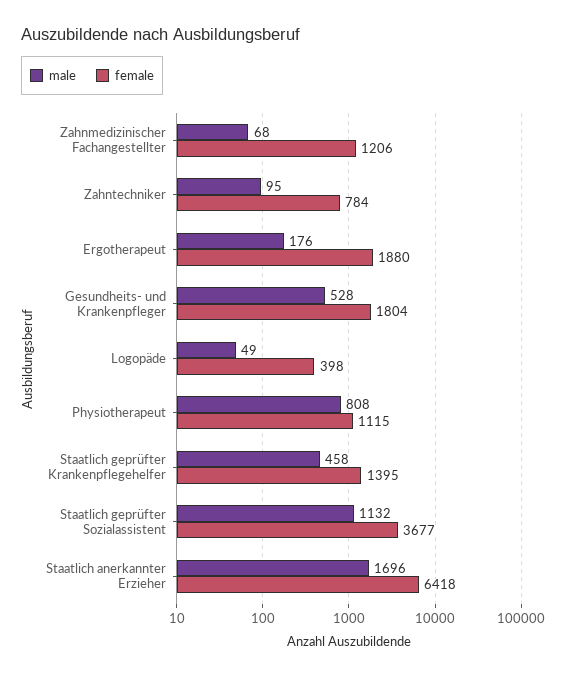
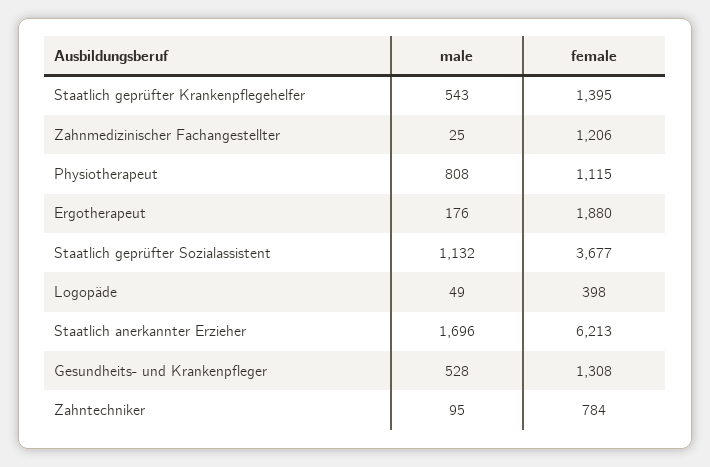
male, Zahnmedizinischer Fachangestellter: 68 -> 25
female, Gesundheits- und Krankenpfleger: 1804 -> 1308
male, Staatlich geprüfter Krankenpflegehelfer: 458 -> 543
female, Staatlich anerkannter Erzieher: 6418 -> 6213

